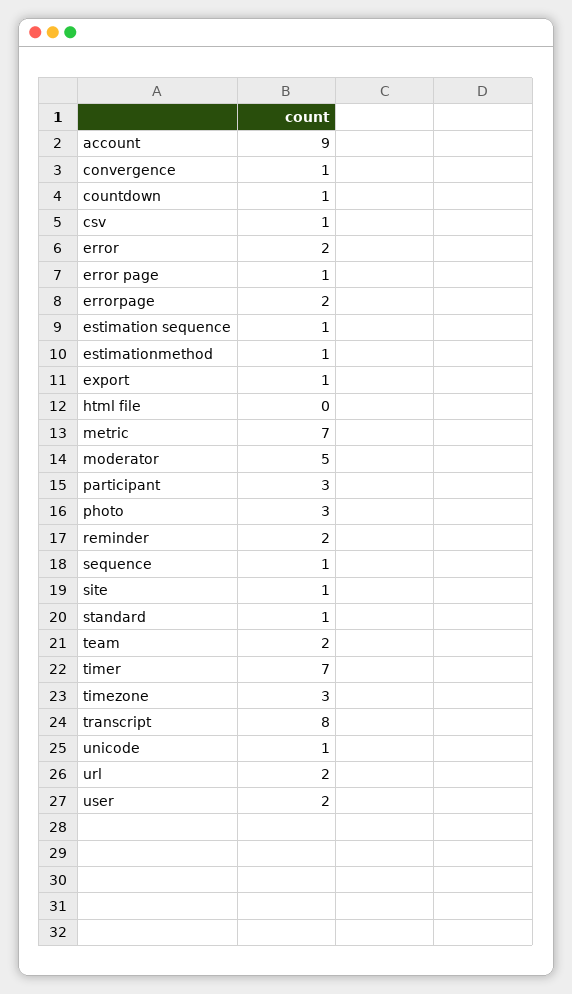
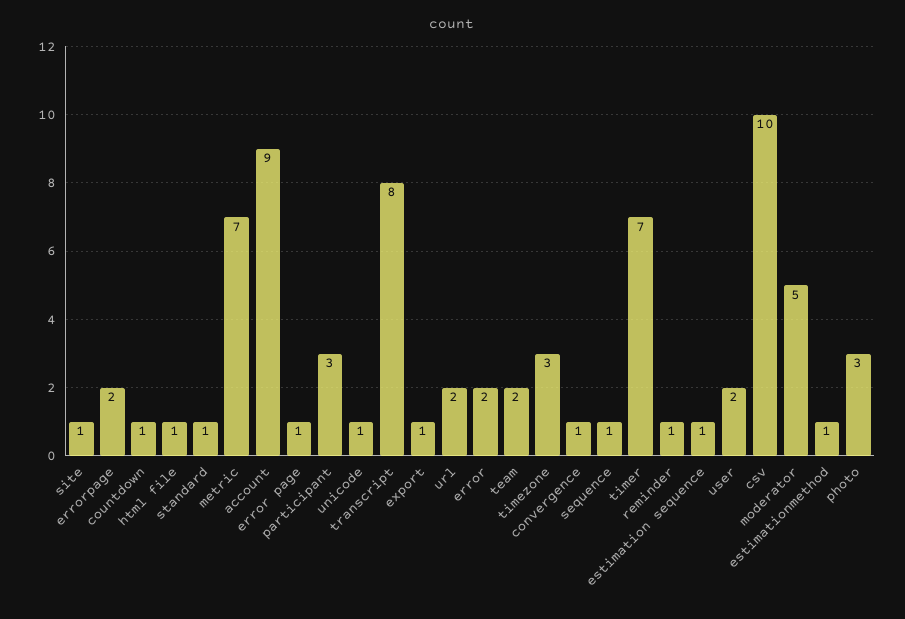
csv: 1 -> 10
html file: 0 -> 1
reminder: 2 -> 1

